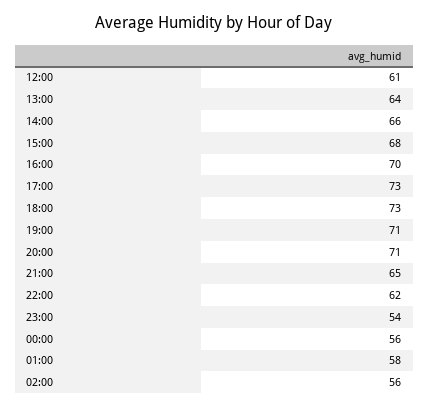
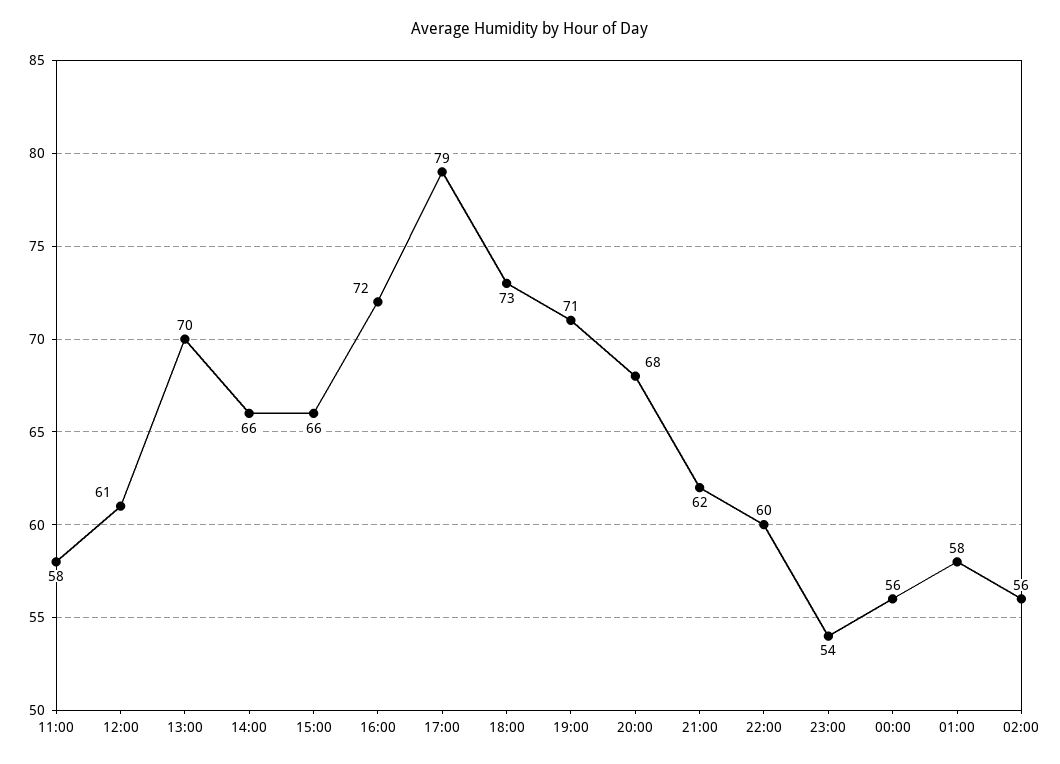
13:00: 64 -> 70
15:00: 68 -> 66
16:00: 70 -> 72
17:00: 73 -> 79
20:00: 71 -> 68
21:00: 65 -> 62
22:00: 62 -> 60
11:00: none -> 58

